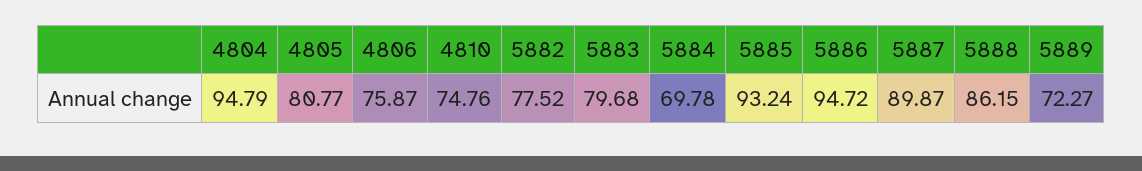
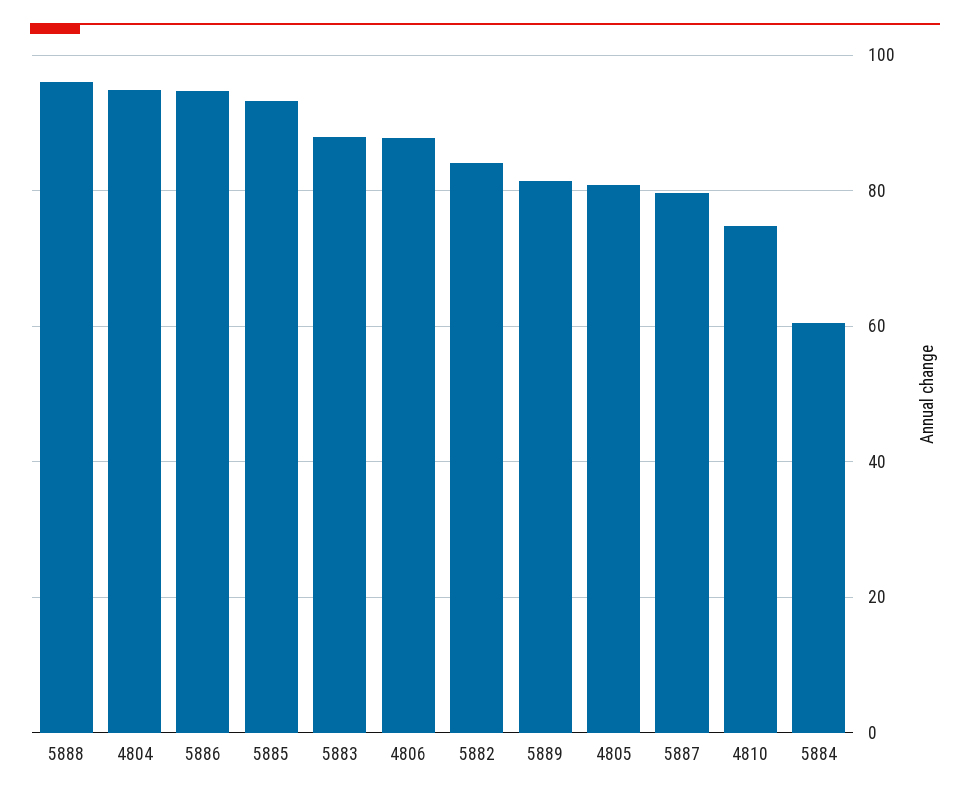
4806: 75.87 -> 88
5882: 77.52 -> 84
5883: 79.68 -> 88
5884: 69.78 -> 60
5887: 89.87 -> 80
5888: 86.15 -> 96
5889: 72.27 -> 82

